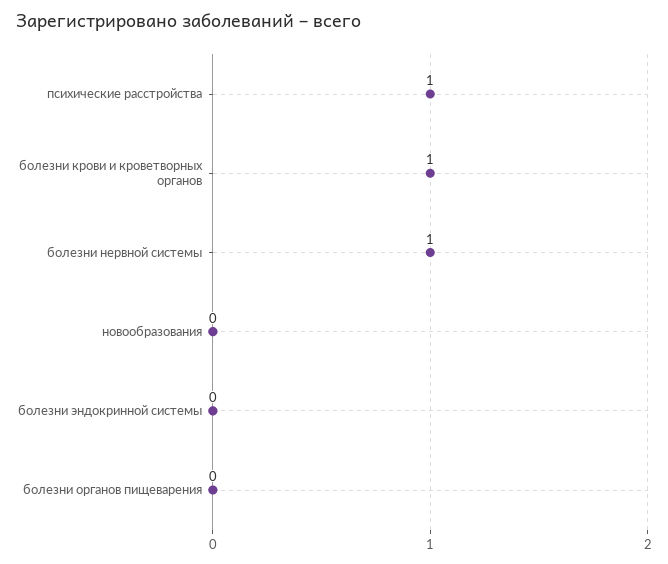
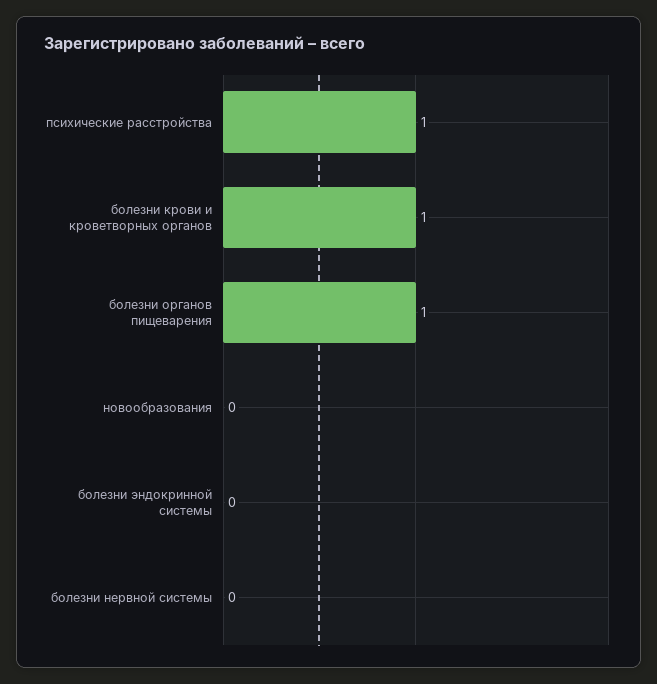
болезни нервной системы: 1 -> 0
болезни органов пищеварения: 0 -> 1

